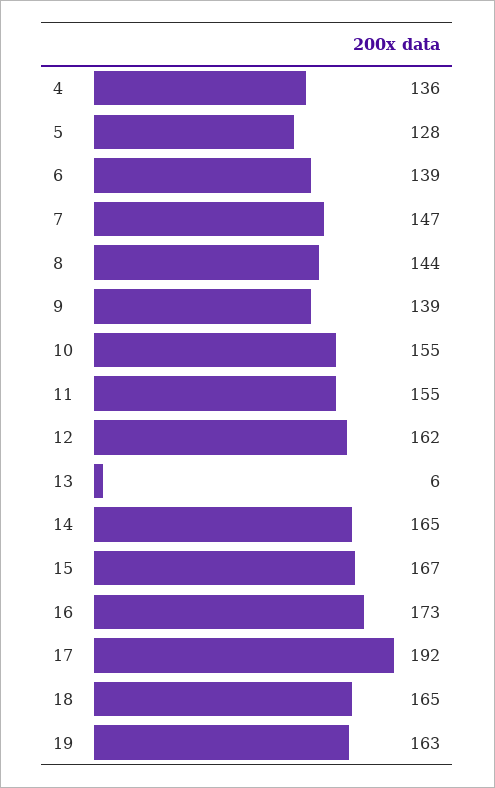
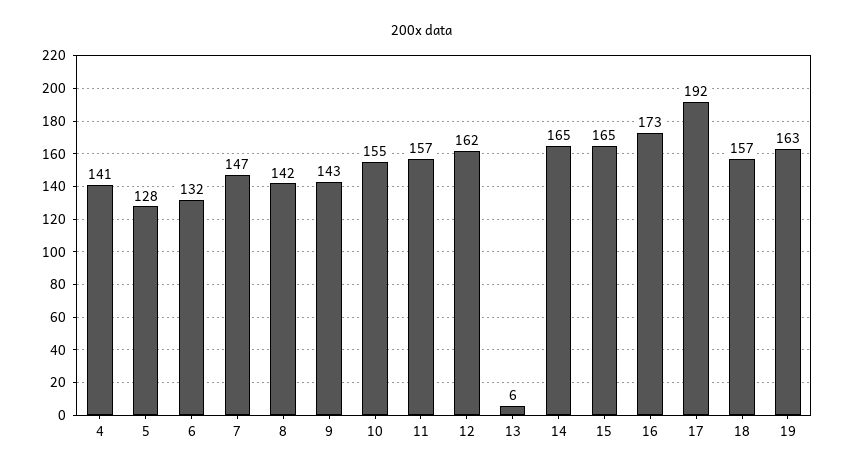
4: 136 -> 141
6: 139 -> 132
8: 144 -> 142
9: 139 -> 143
11: 155 -> 157
15: 167 -> 165
18: 165 -> 157

